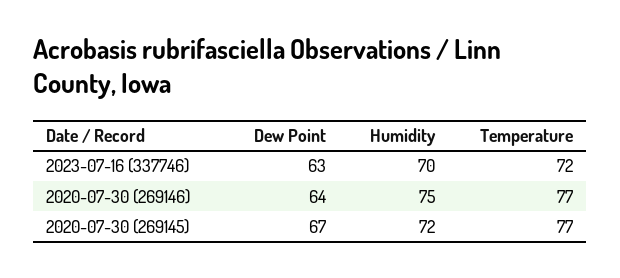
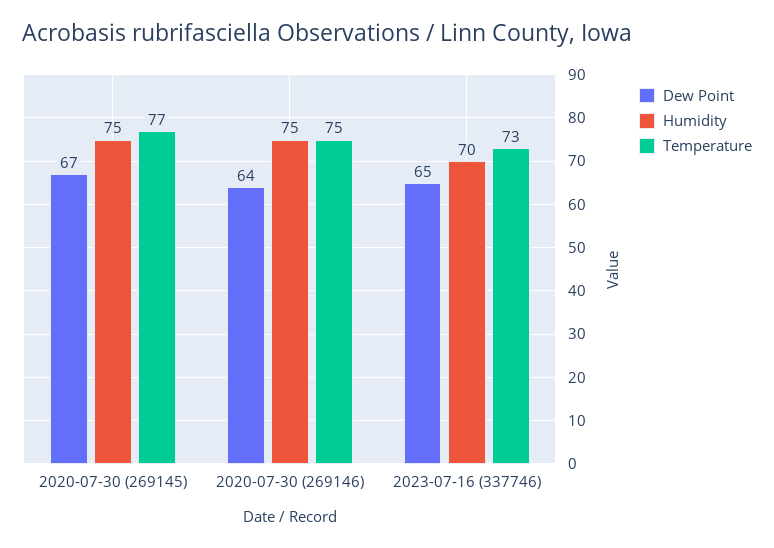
Dew Point, 2023-07-16 (337746): 63 -> 65
Temperature, 2023-07-16 (337746): 72 -> 73
Temperature, 2020-07-30 (269146): 77 -> 75
Humidity, 2020-07-30 (269145): 72 -> 75

